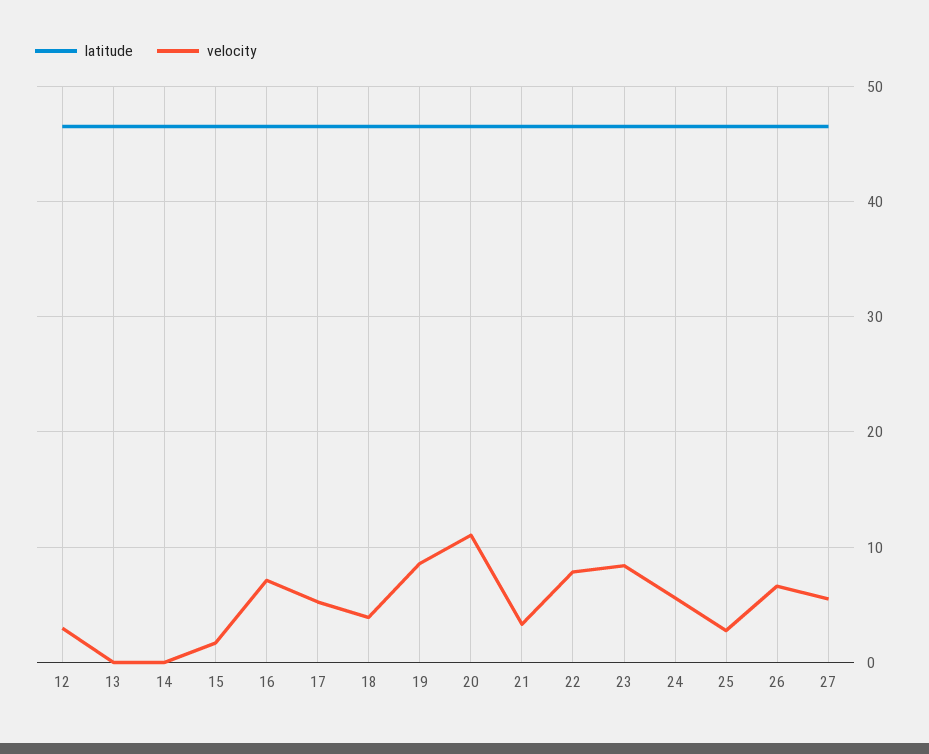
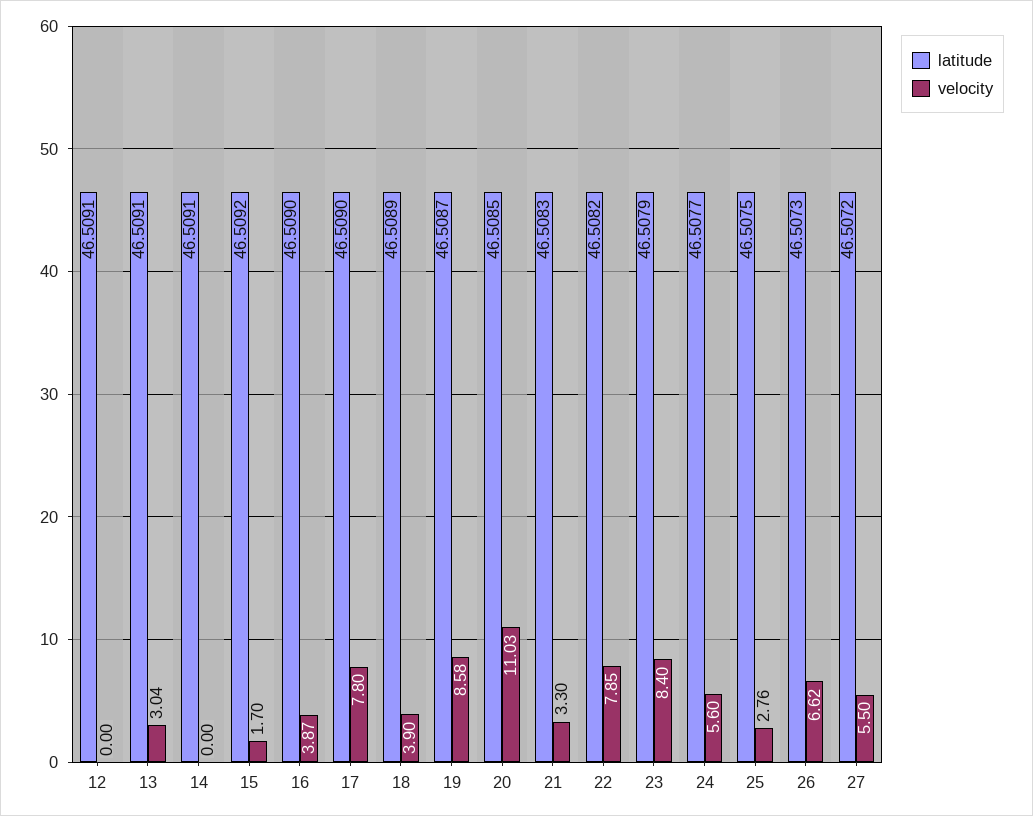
velocity, 12: 3 -> 0
velocity, 13: 0 -> 3.04
velocity, 16: 7 -> 3.87
velocity, 17: 5 -> 7.8

